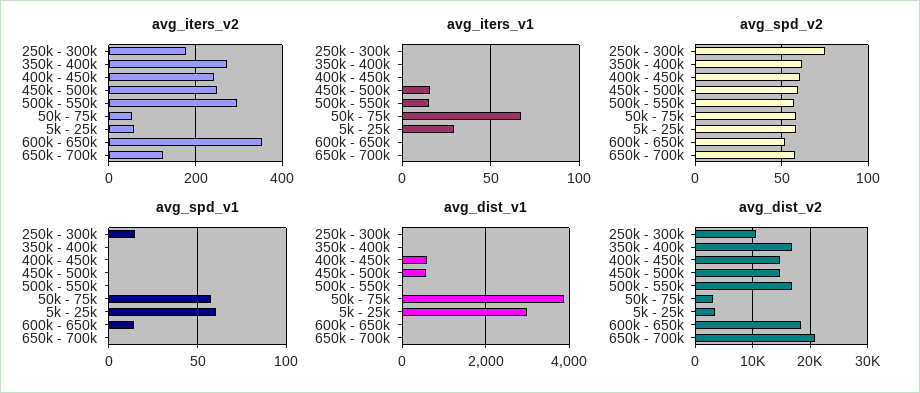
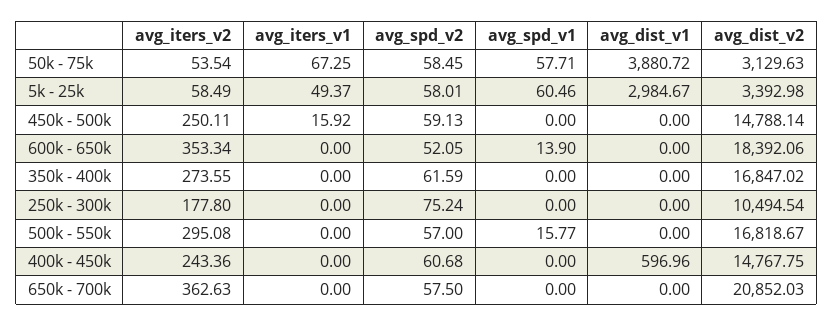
avg_iters_v2, 650k - 700k: 120 -> 362.63
avg_iters_v1, 500k - 550k: 15 -> 0
avg_iters_v1, 5k - 25k: 30 -> 49.37
avg_spd_v1, 250k - 300k: 15 -> 0
avg_spd_v1, 500k - 550k: 0 -> 15.77
avg_dist_v1, 450k - 500k: 600 -> 0

